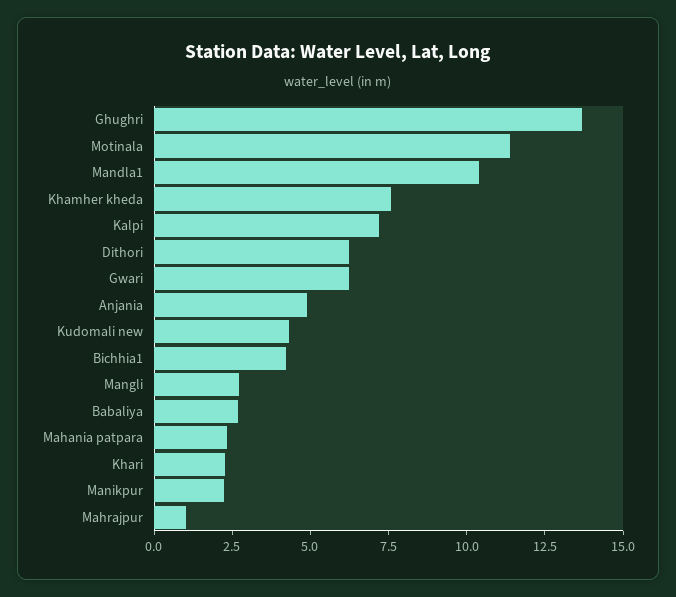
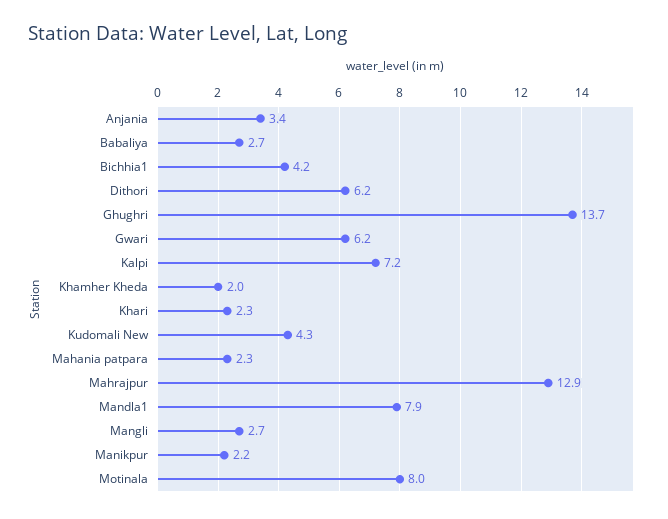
Motinala: 11.5 -> 8
Mandla1: 10.5 -> 7.9
Khamher kheda: 7.5 -> 2
Anjania: 5 -> 3.4
Mahrajpur: 1 -> 12.9

